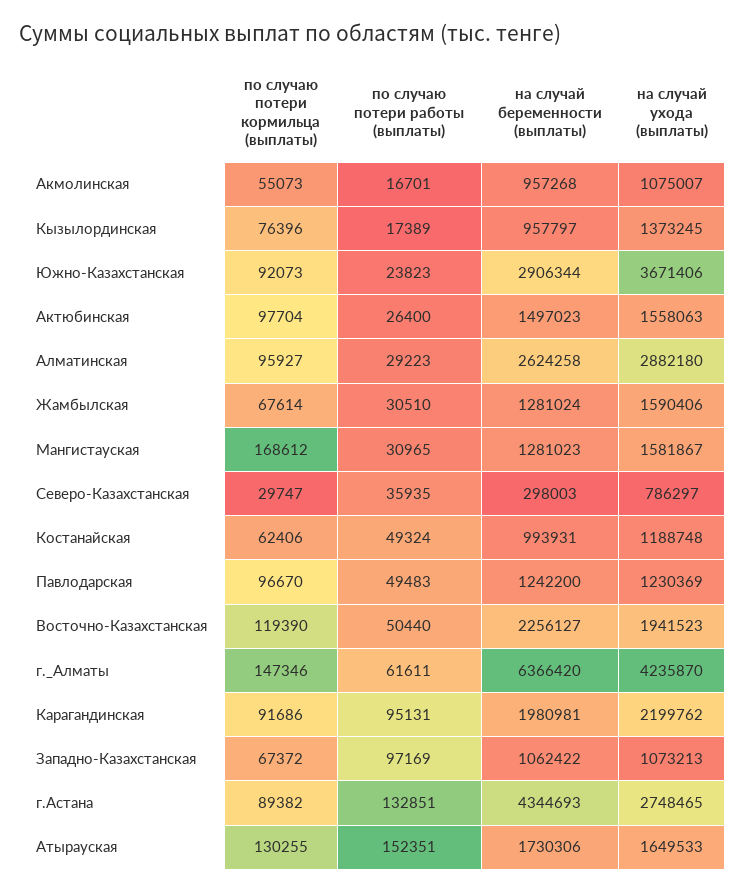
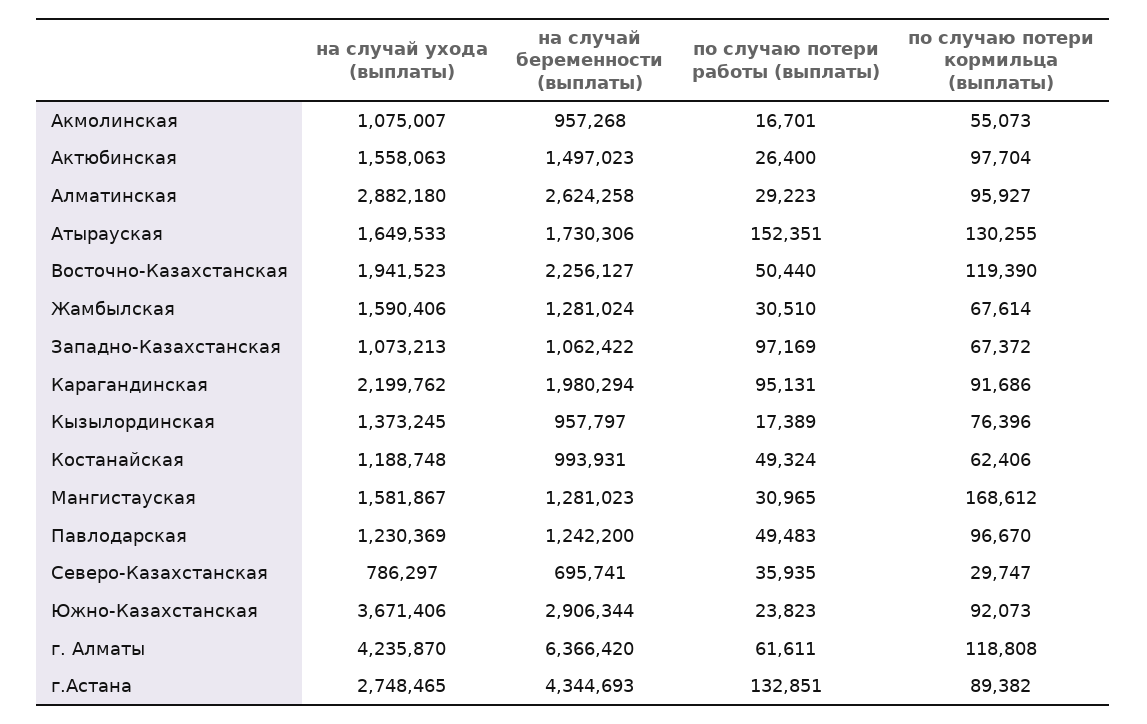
на случай беременности (выплаты), Северо-Казахстанская: 298003 -> 695741
по случаю потери кормильца (выплаты), г._Алматы: 147346 -> 118808
на случай беременности (выплаты), Карагандинская: 1980981 -> 1980294

